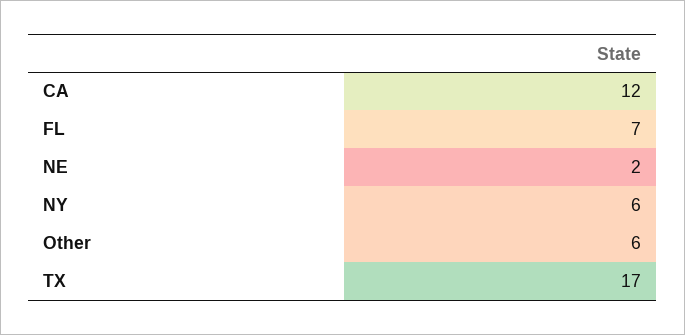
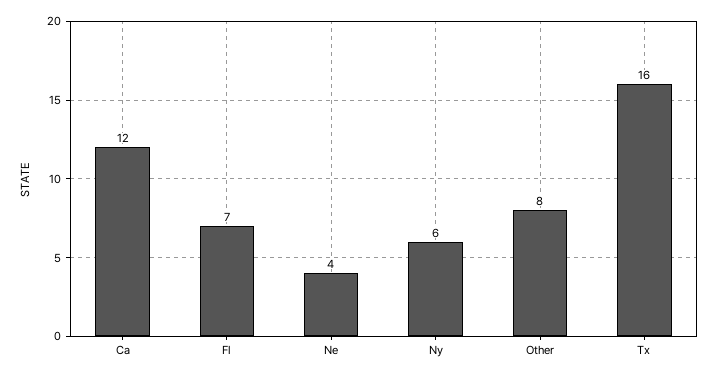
NE: 2 -> 4
Other: 6 -> 8
TX: 17 -> 16

